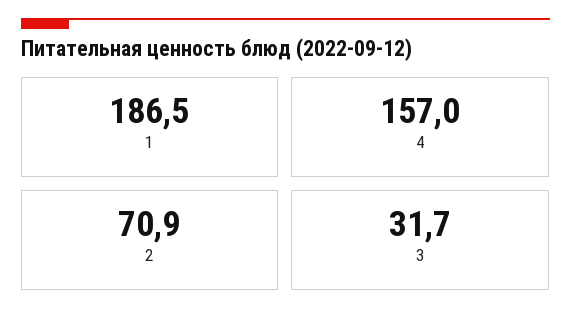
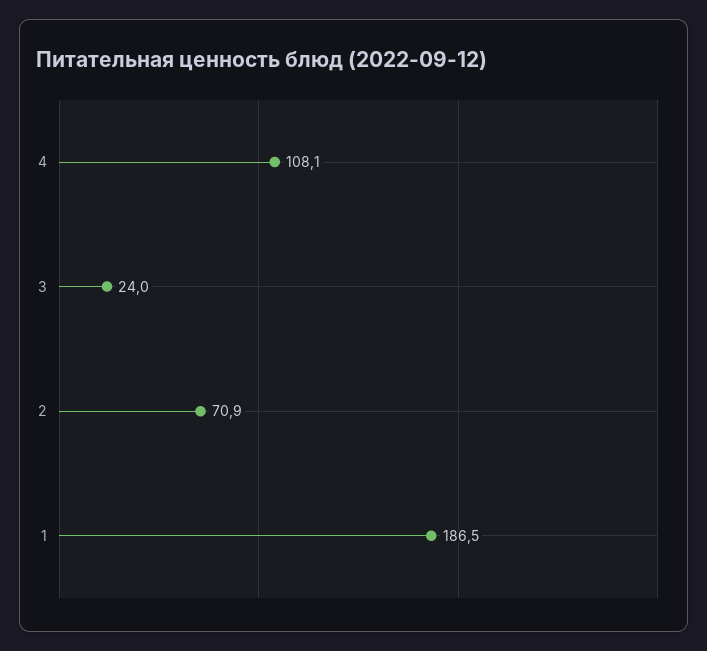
4: 157 -> 108.1
3: 31.7 -> 24

